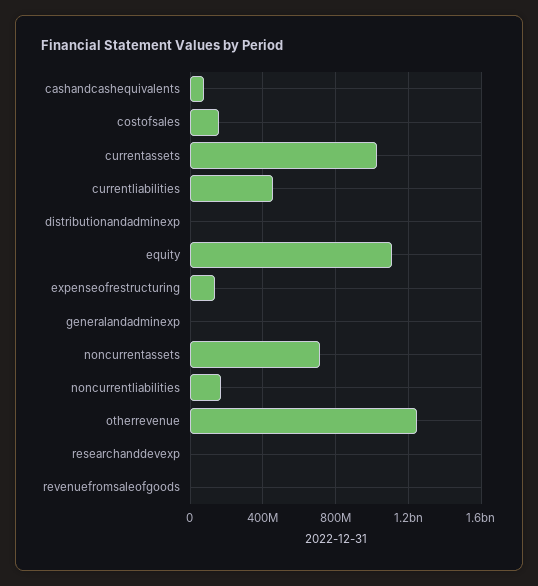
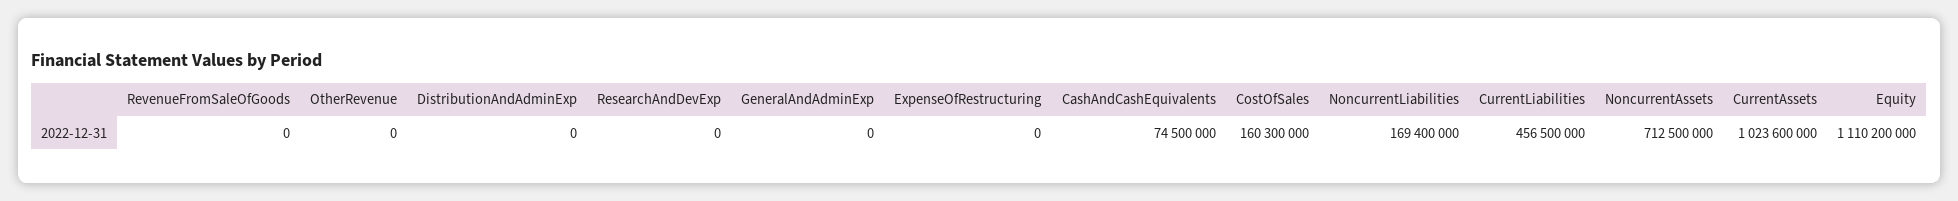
expenseofrestructuring: 150000000 -> 0
otherrevenue: 1250000000 -> 0

